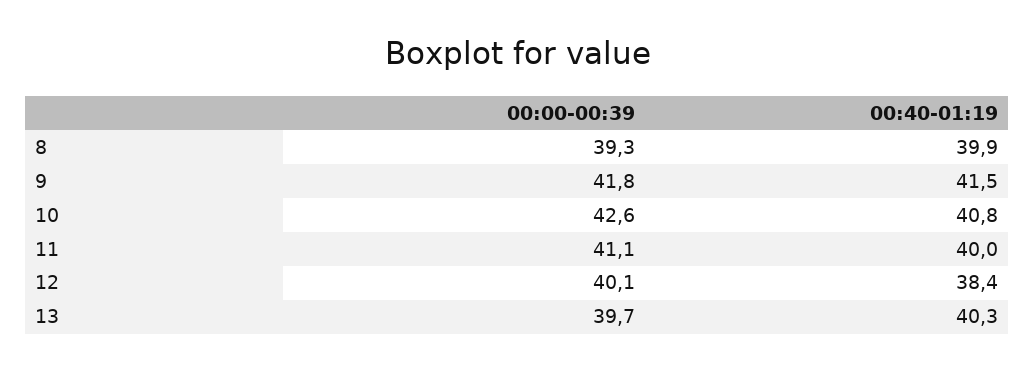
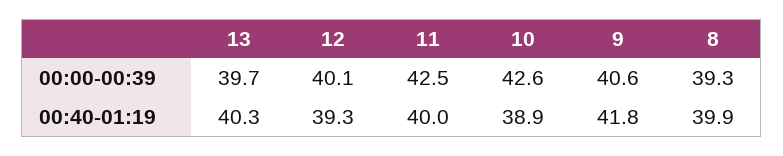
00:00-00:39, 9: 41.8 -> 40.6
00:40-01:19, 9: 41.5 -> 41.8
00:40-01:19, 10: 40.8 -> 38.9
00:00-00:39, 11: 41.1 -> 42.5
00:40-01:19, 12: 38.4 -> 39.3

